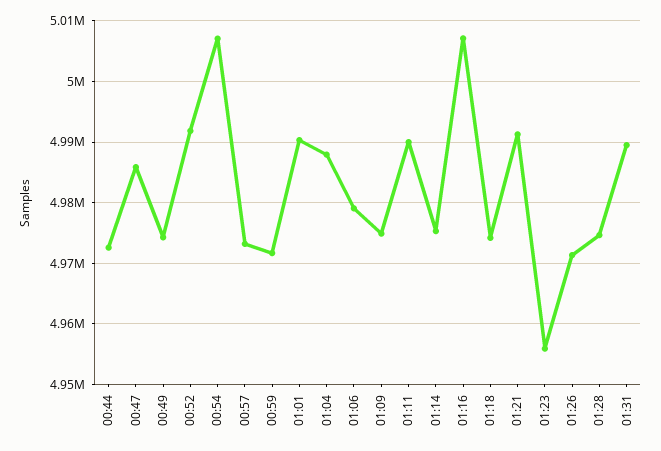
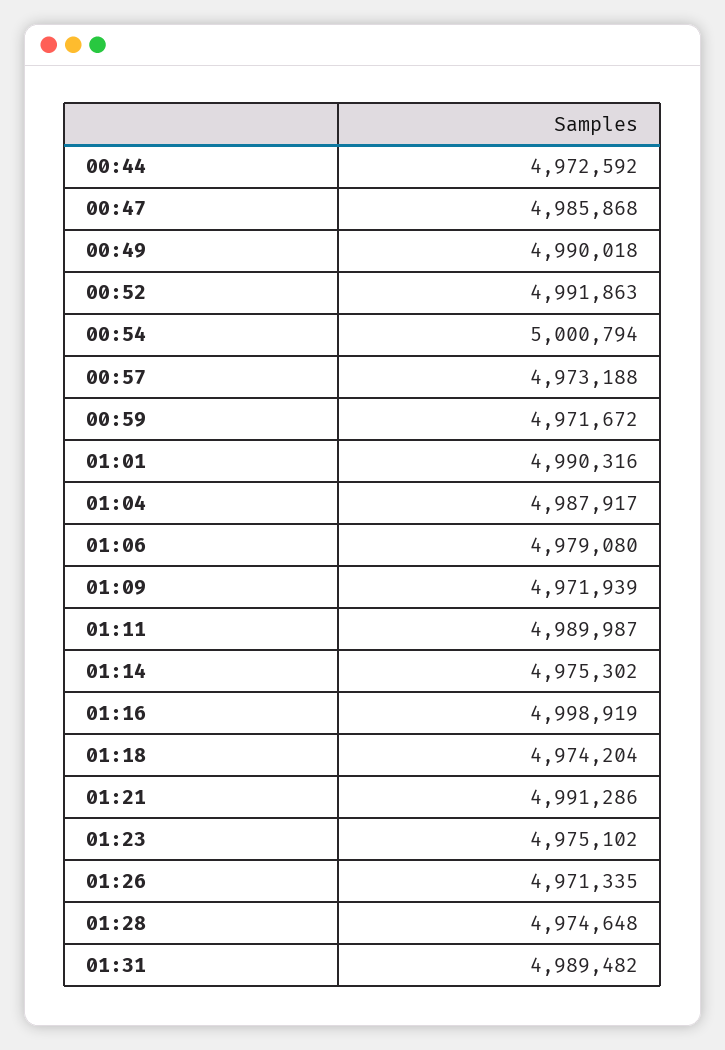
00:49: 4974000 -> 4990018
00:54: 5007000 -> 5000794
01:09: 4975000 -> 4971939
01:16: 5007000 -> 4998919
01:23: 4956000 -> 4975102

